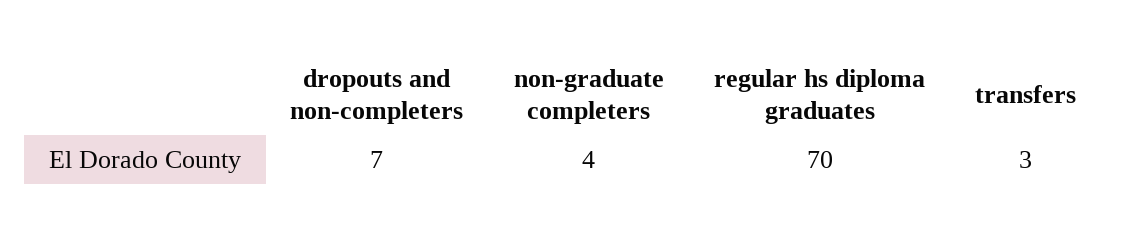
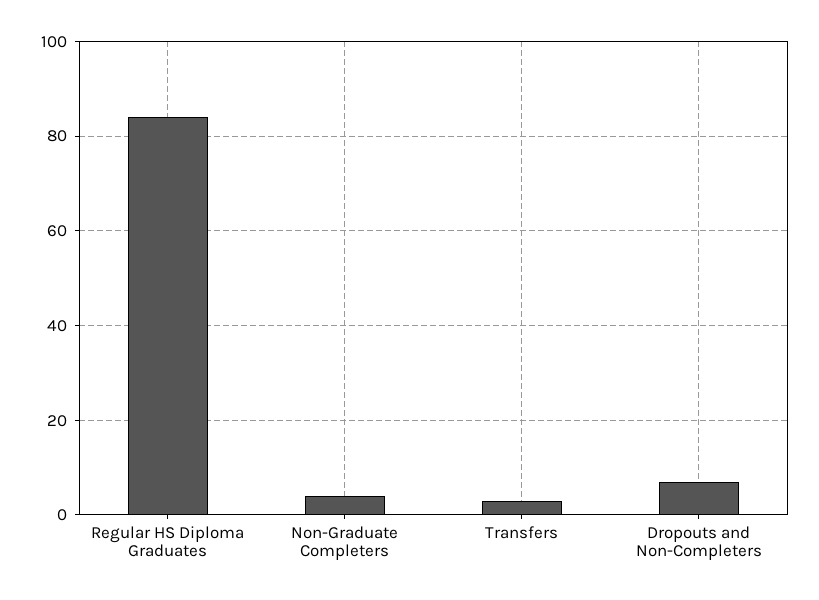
regular hs diploma graduates: 70 -> 85

